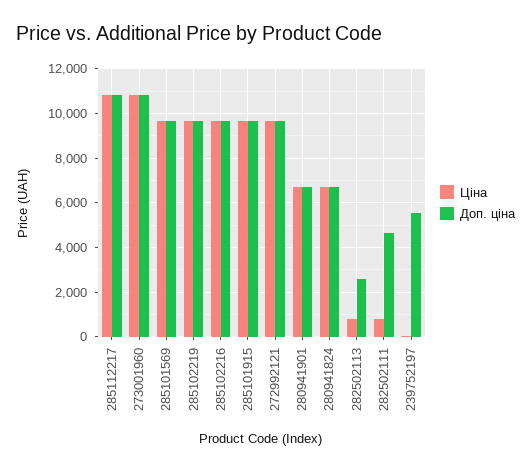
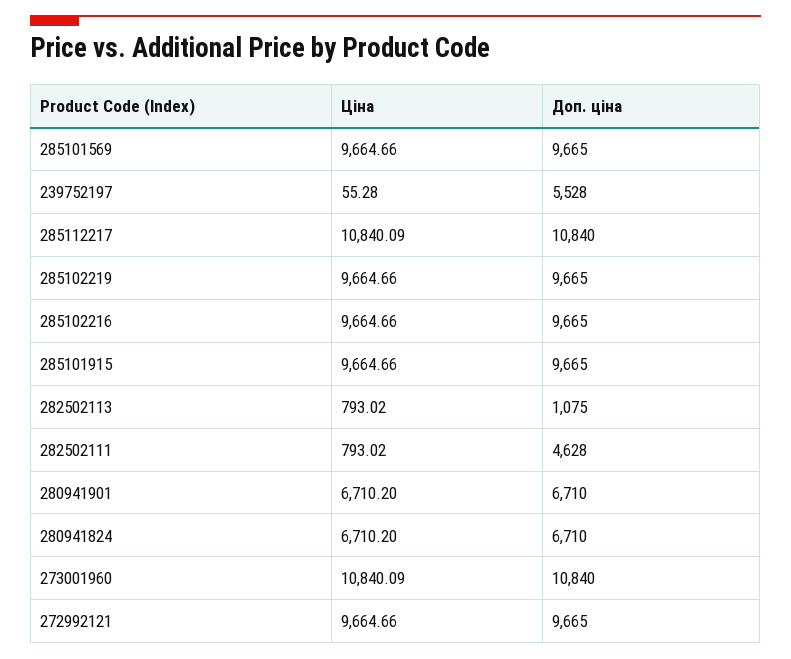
Доп. ціна, 282502113: 2500 -> 1075

